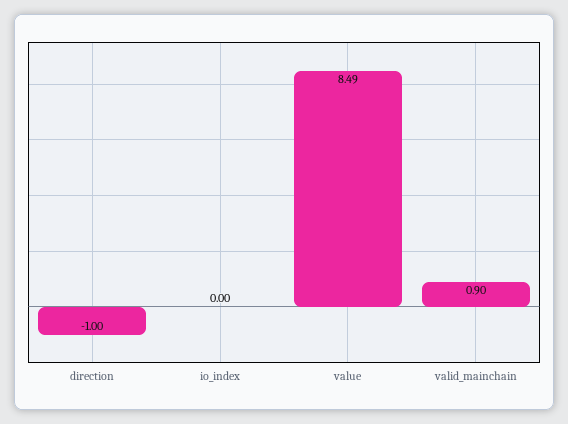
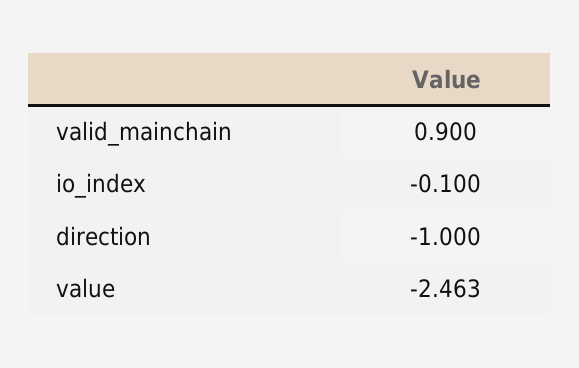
io_index: 0 -> -0.1
value: 8.49 -> -2.463

